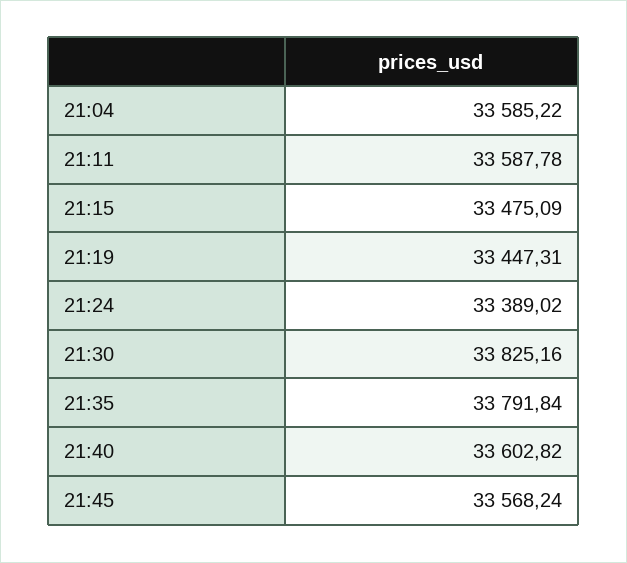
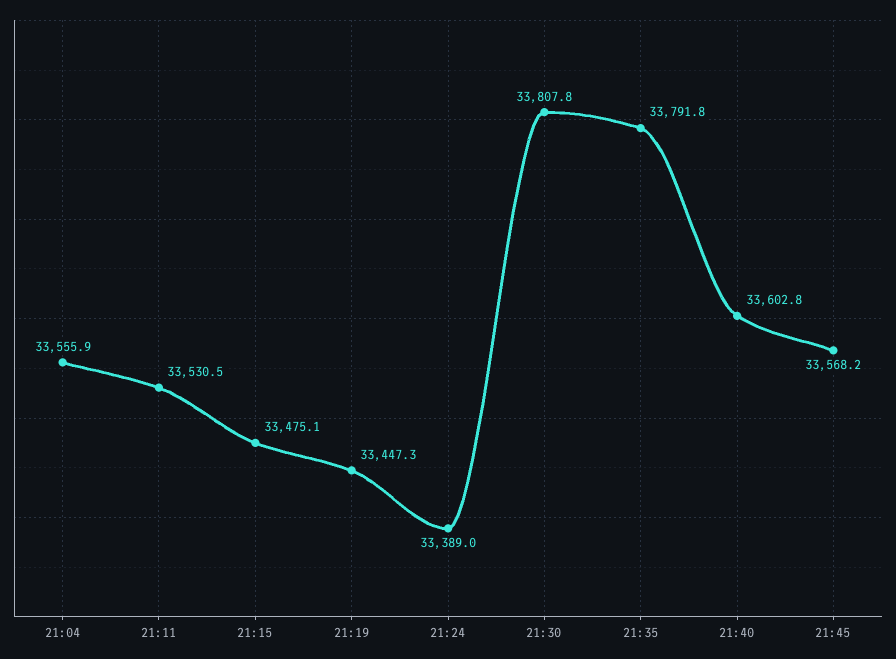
21:04: 33585.22 -> 33555.9
21:11: 33587.78 -> 33530.5
21:30: 33825.16 -> 33807.8

